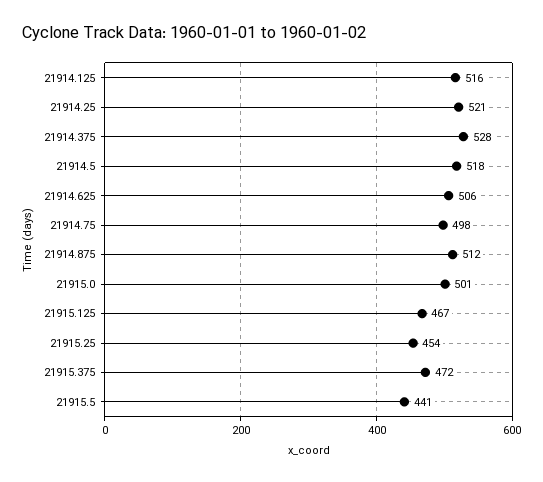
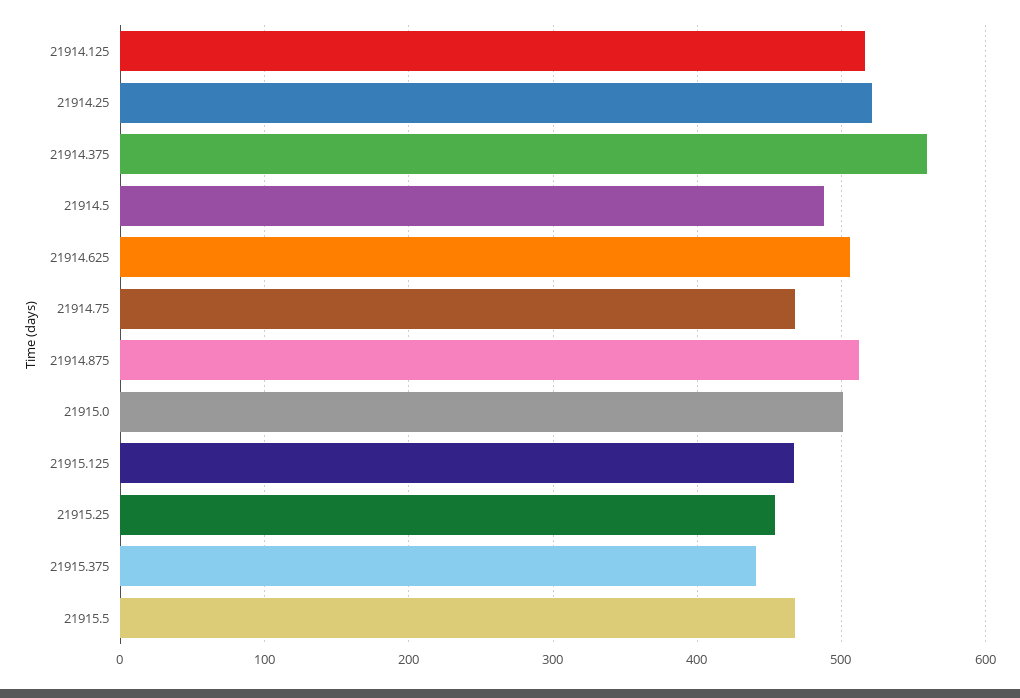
21914.375: 528 -> 560
21914.5: 518 -> 490
21914.75: 498 -> 470
21915.375: 472 -> 440
21915.5: 441 -> 470

